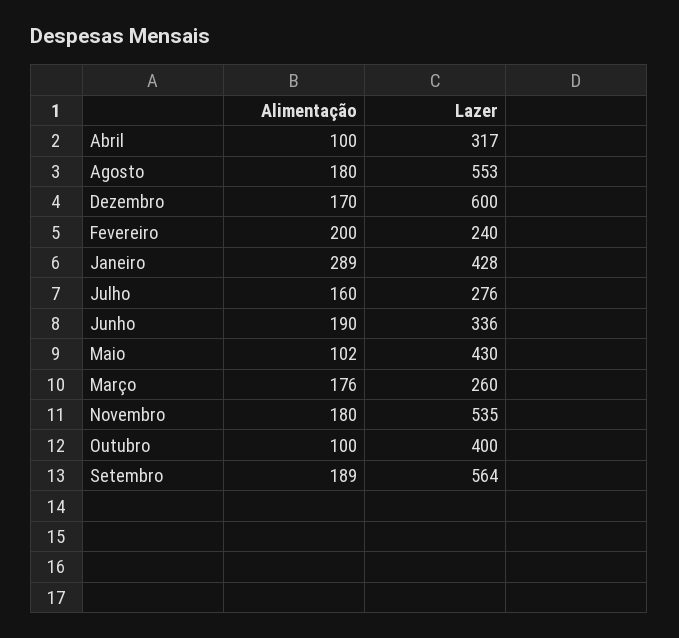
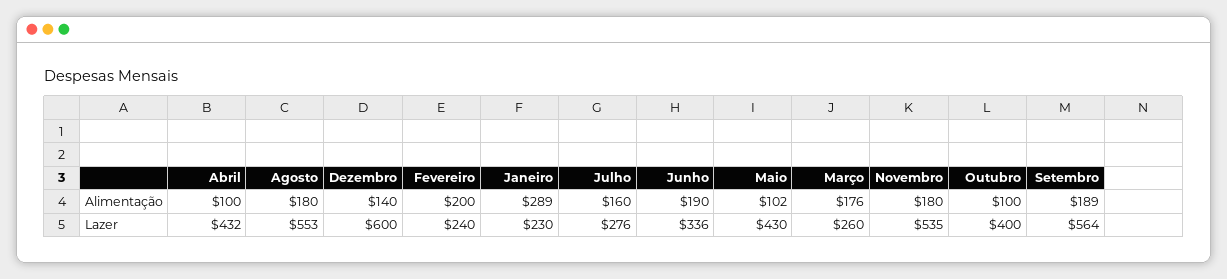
Lazer, Abril: 317 -> 432
Alimentação, Dezembro: 170 -> 140
Lazer, Janeiro: 428 -> 230

